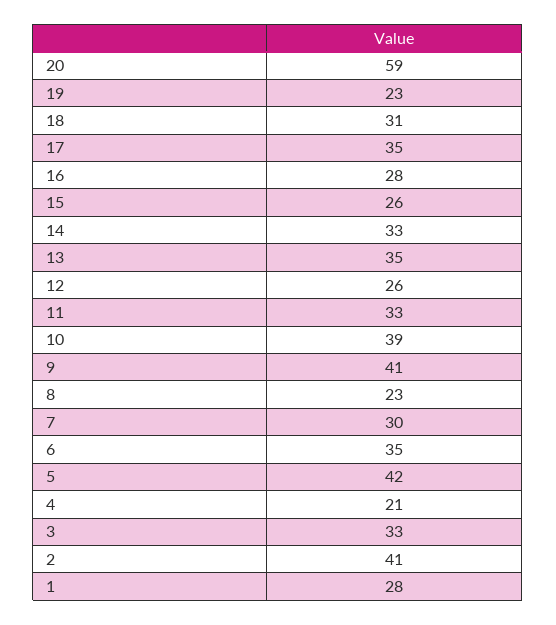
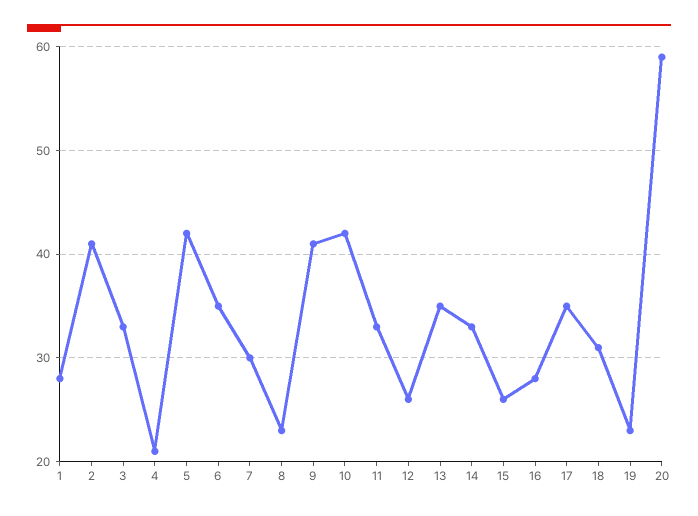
10: 39 -> 42

